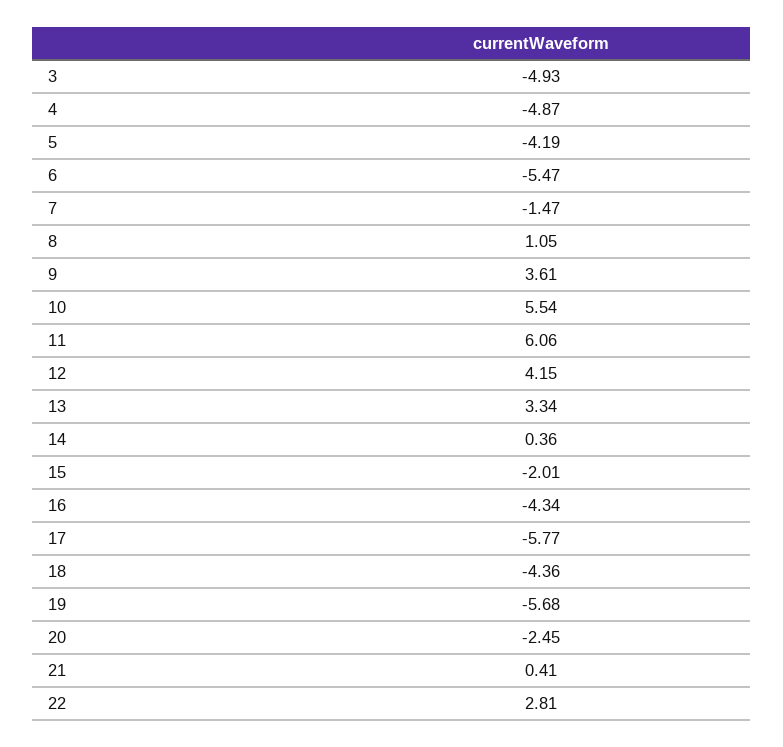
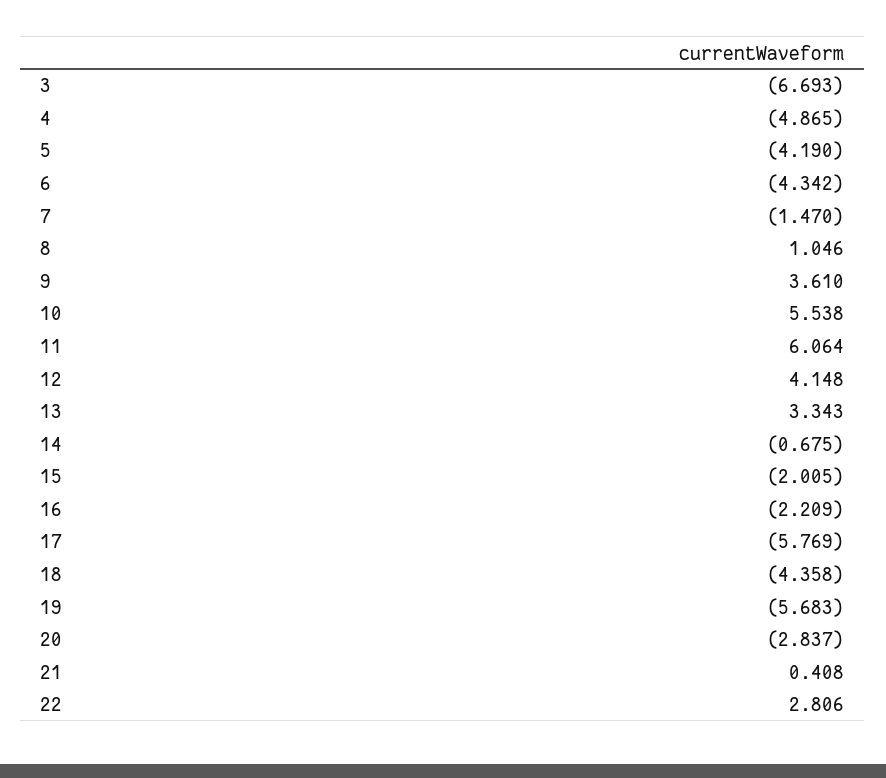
3: -4.93 -> -6.693
6: -5.47 -> -4.342
14: 0.36 -> -0.675
16: -4.34 -> -2.209
20: -2.45 -> -2.837

